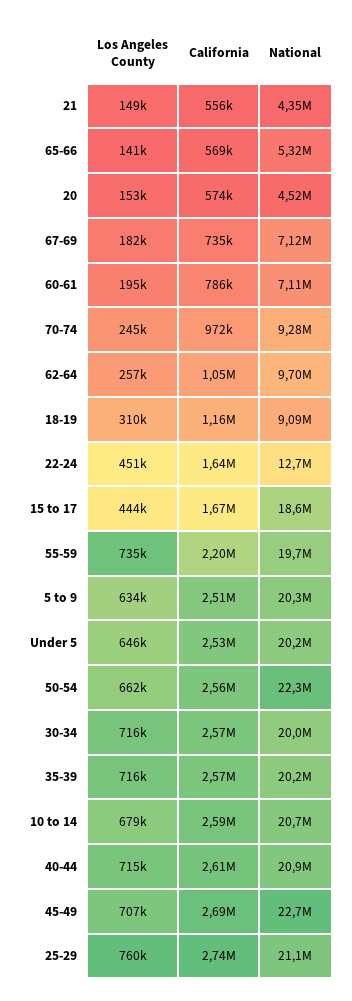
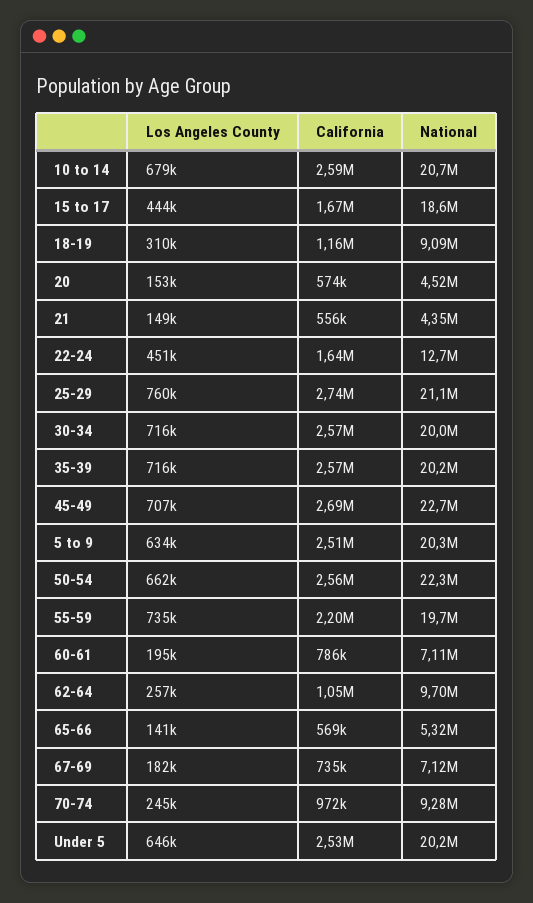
Los Angeles County, 40-44: 715000 -> none
California, 40-44: 2610000 -> none
National, 40-44: 20900000 -> none

